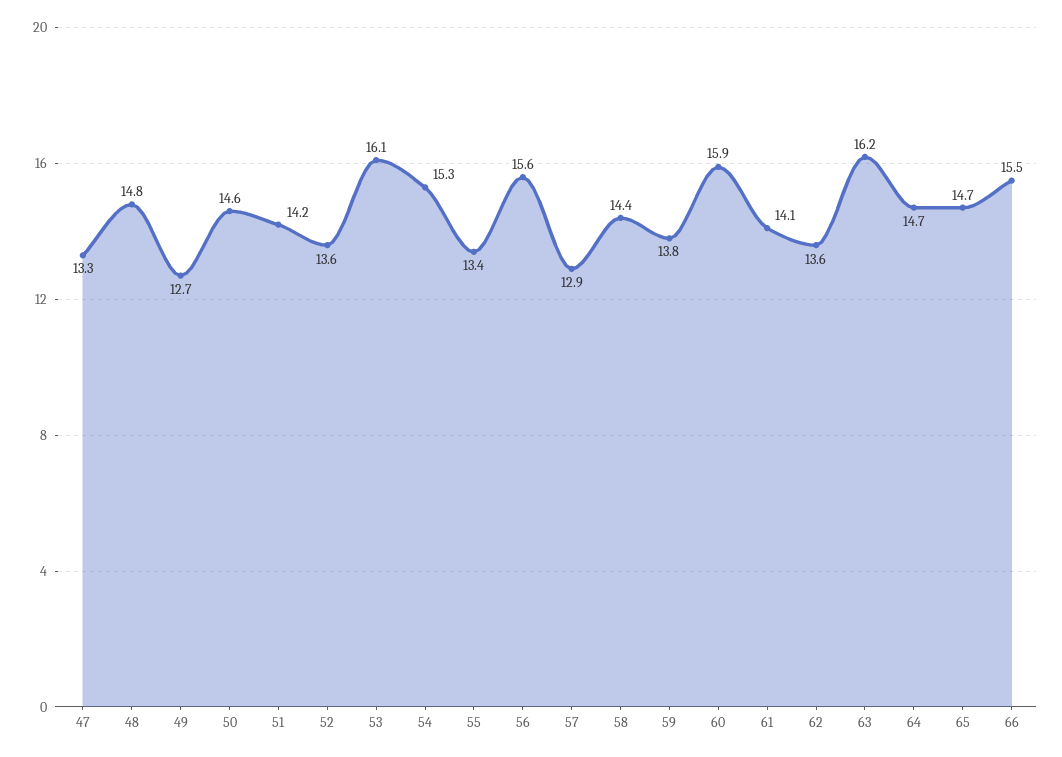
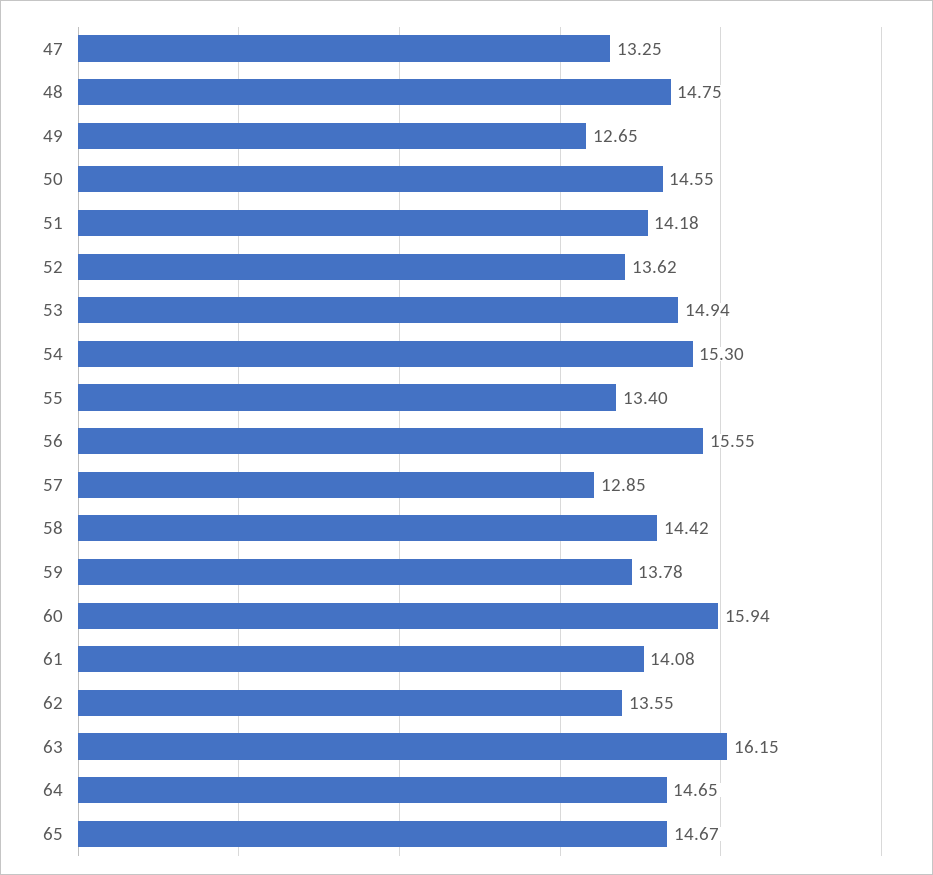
53: 16.1 -> 14.94
66: 15.5 -> none

